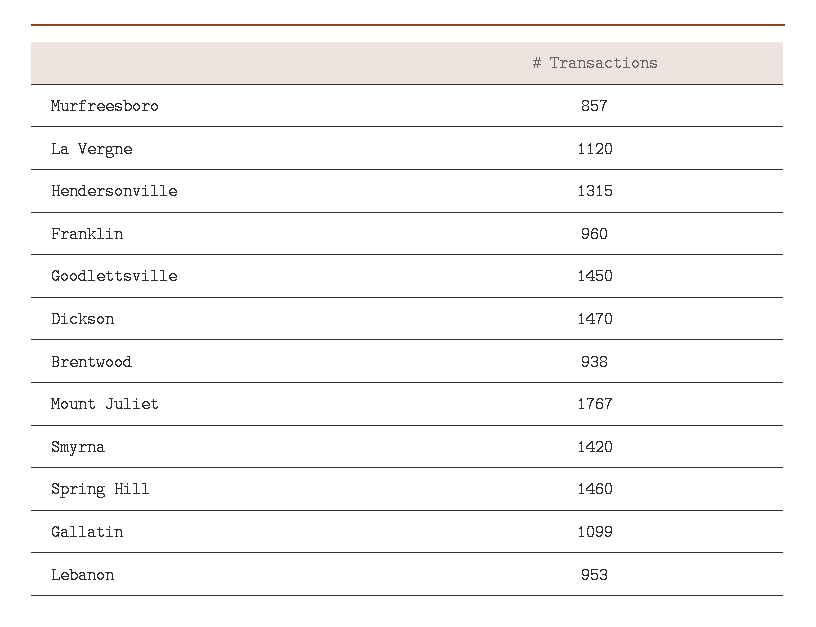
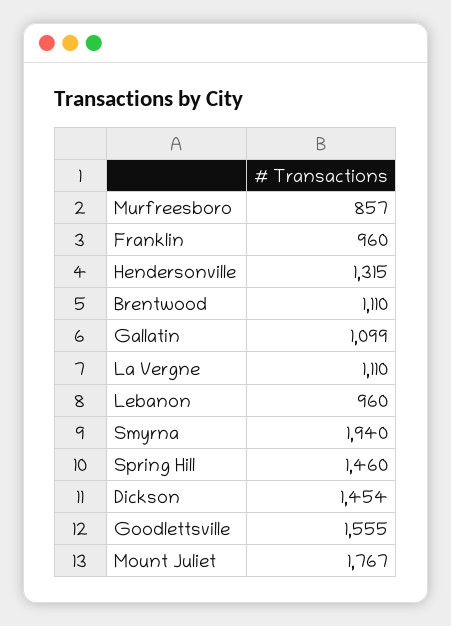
La Vergne: 1120 -> 1110
Goodlettsville: 1450 -> 1555
Dickson: 1470 -> 1454
Brentwood: 938 -> 1110
Smyrna: 1420 -> 1940
Lebanon: 953 -> 960

